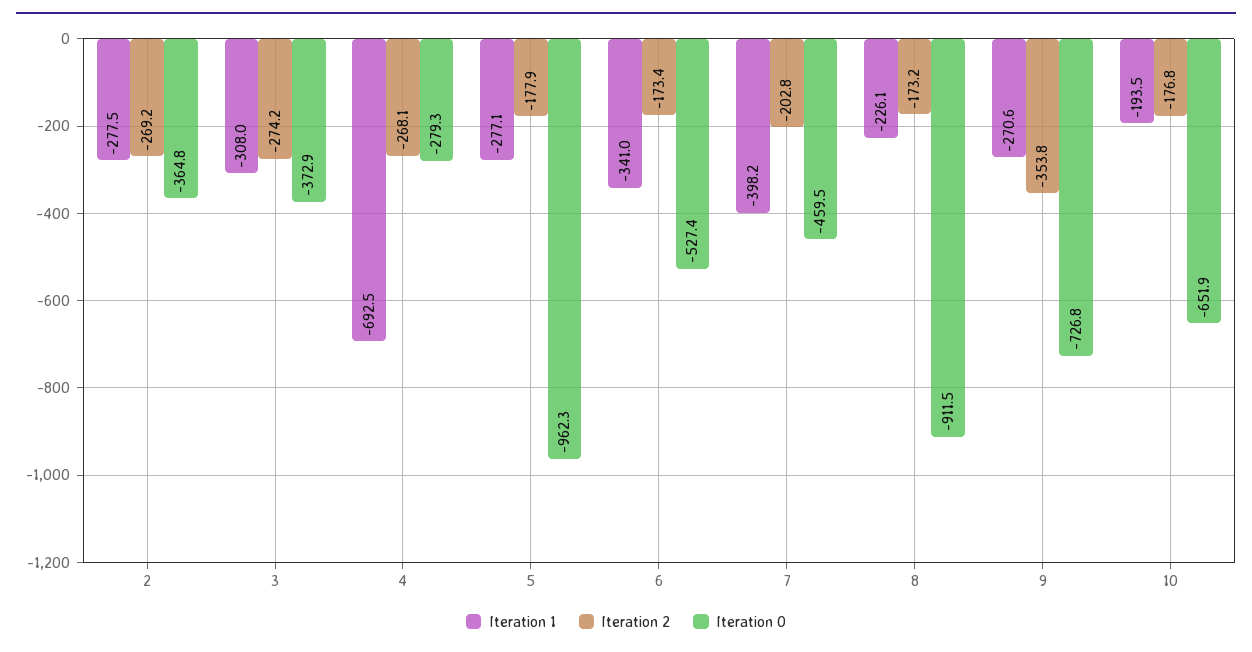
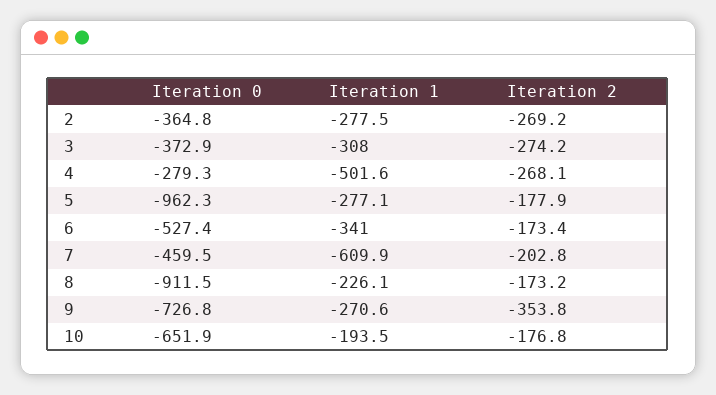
Iteration 1, 4: -692.5 -> -501.6
Iteration 1, 7: -398.2 -> -609.9

